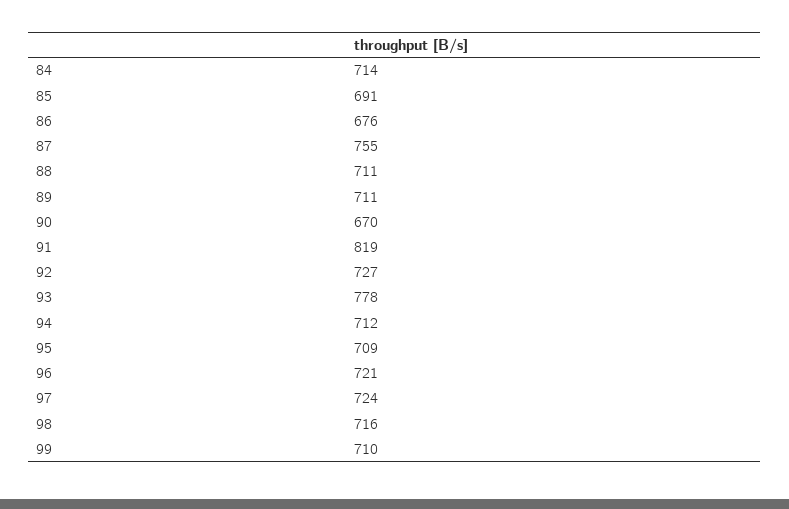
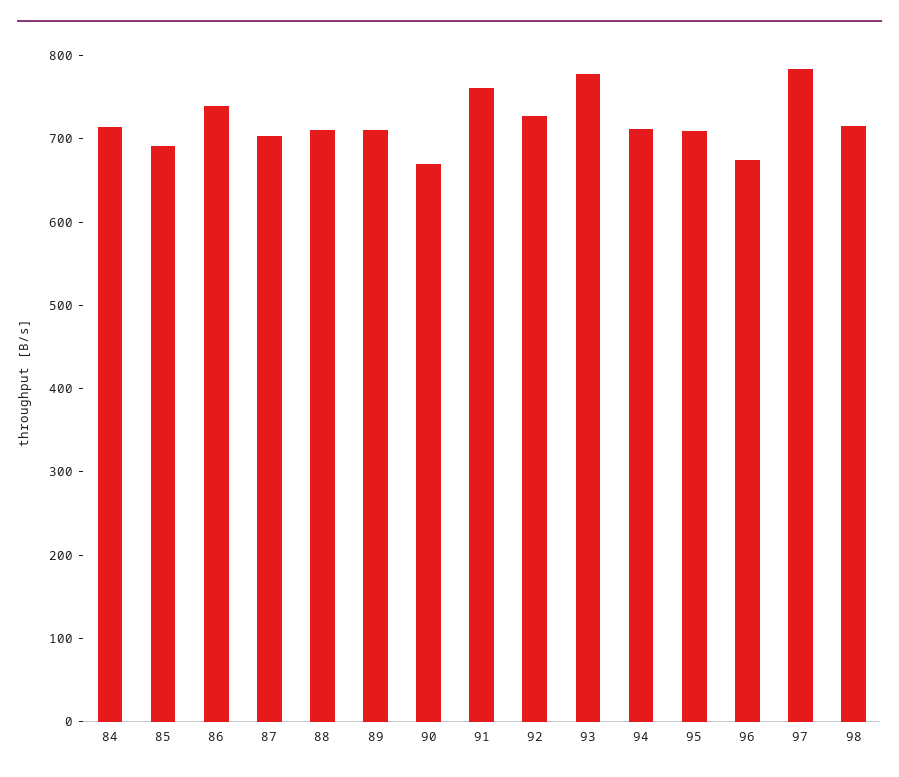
86: 676 -> 740
87: 755 -> 700
91: 819 -> 760
96: 721 -> 680
97: 724 -> 780
99: 710 -> none

